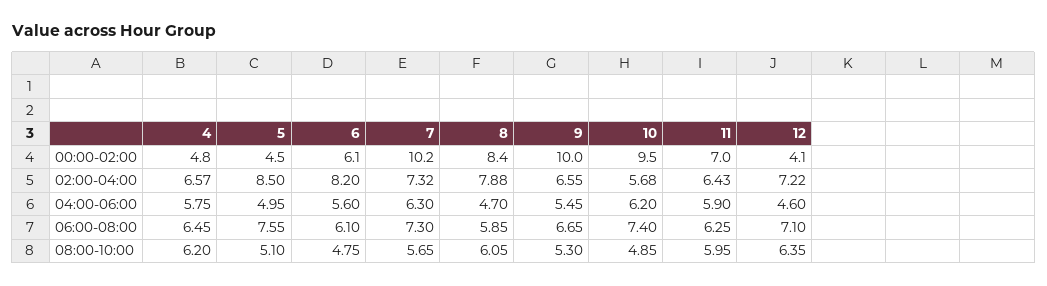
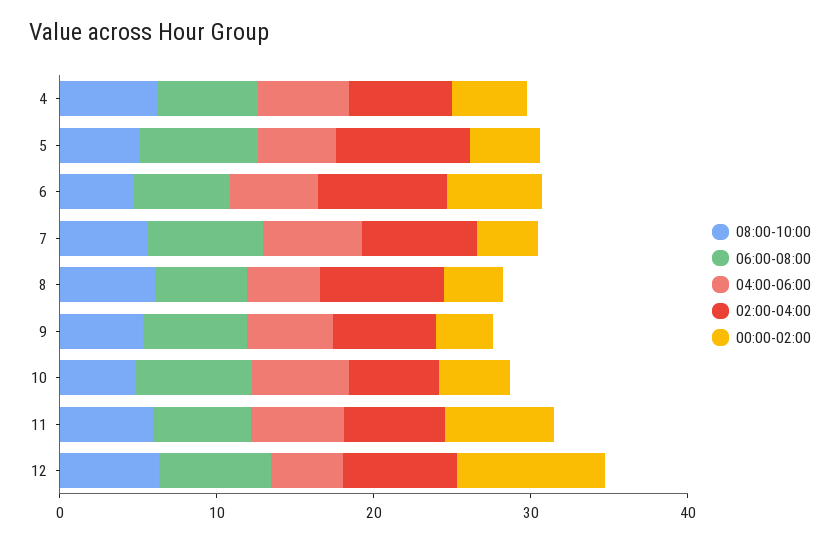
00:00-02:00, 7: 10.2 -> 4
00:00-02:00, 8: 8.4 -> 4
00:00-02:00, 9: 10 -> 4
00:00-02:00, 10: 9.5 -> 4
00:00-02:00, 12: 4.1 -> 10

